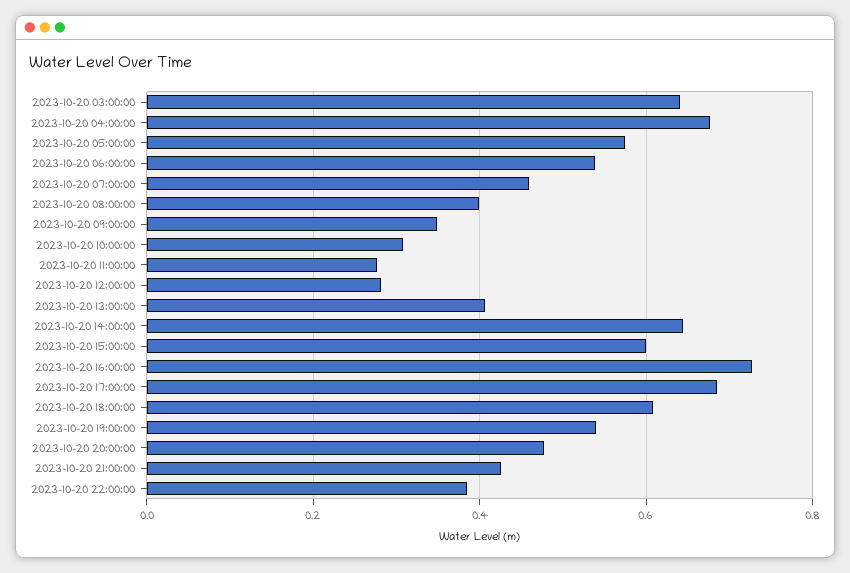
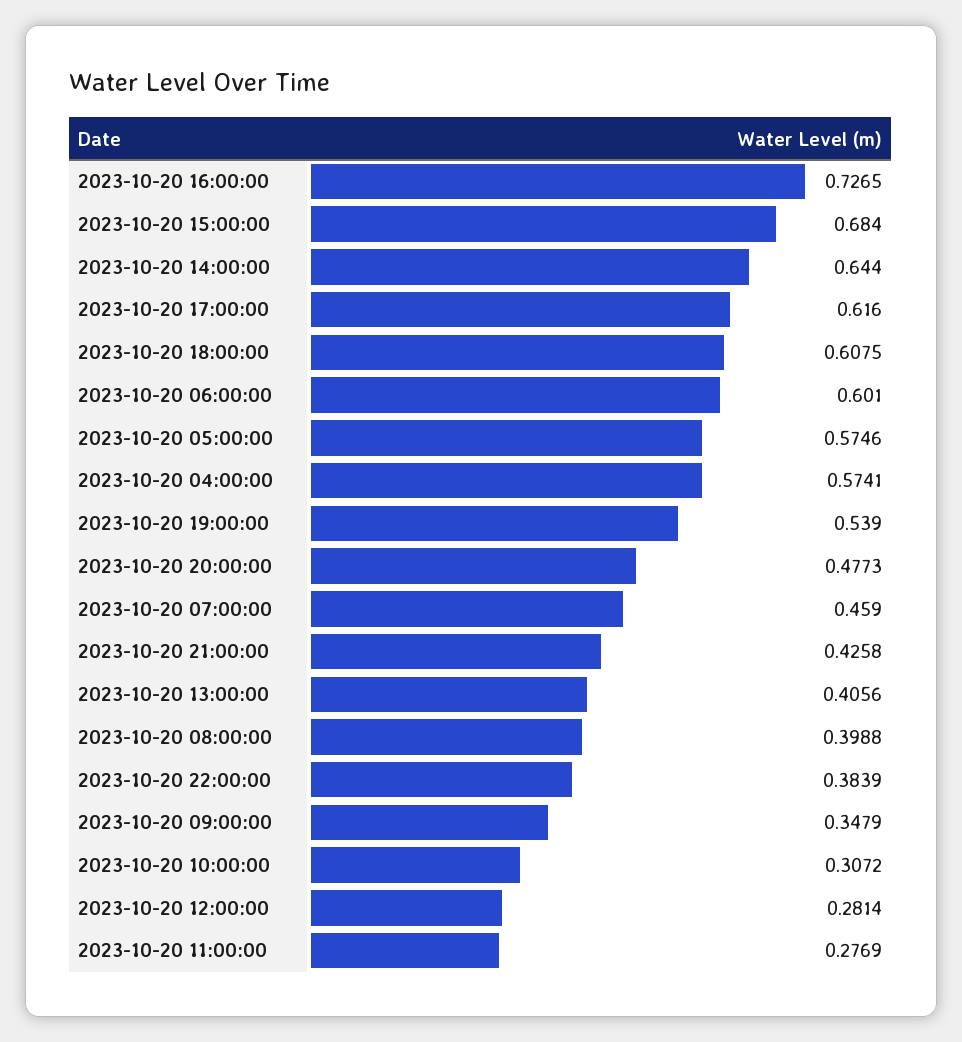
2023-10-20 03:00:00: 0.64 -> none
2023-10-20 04:00:00: 0.68 -> 0.5741
2023-10-20 06:00:00: 0.54 -> 0.601
2023-10-20 15:00:00: 0.6 -> 0.684
2023-10-20 17:00:00: 0.68 -> 0.616

